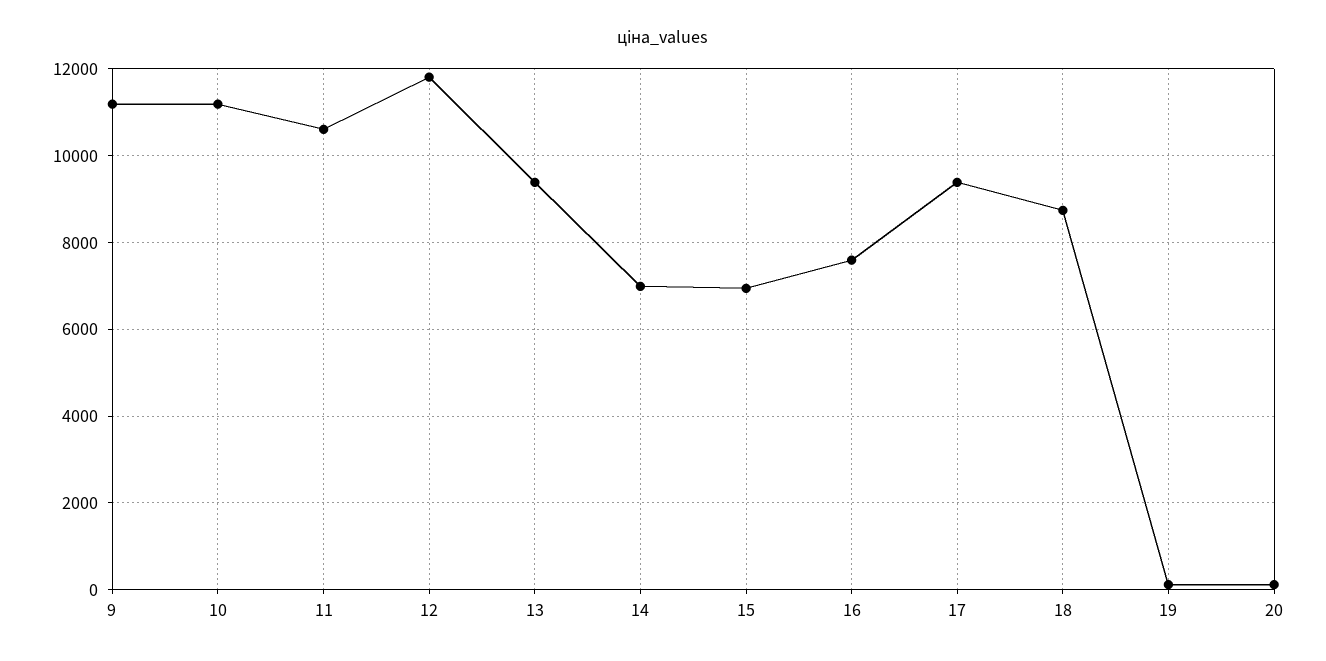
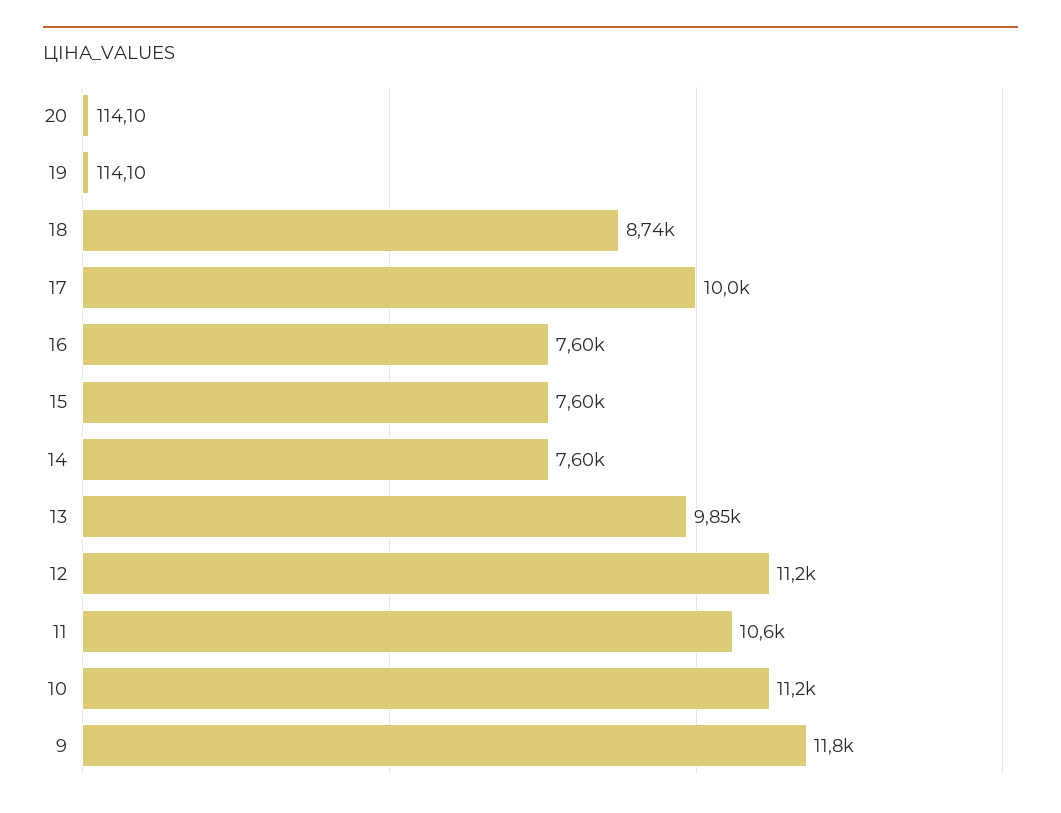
9: 11200 -> 11800
12: 11800 -> 11200
13: 9400 -> 9850
14: 7000 -> 7600
15: 7000 -> 7600
17: 9400 -> 10000

